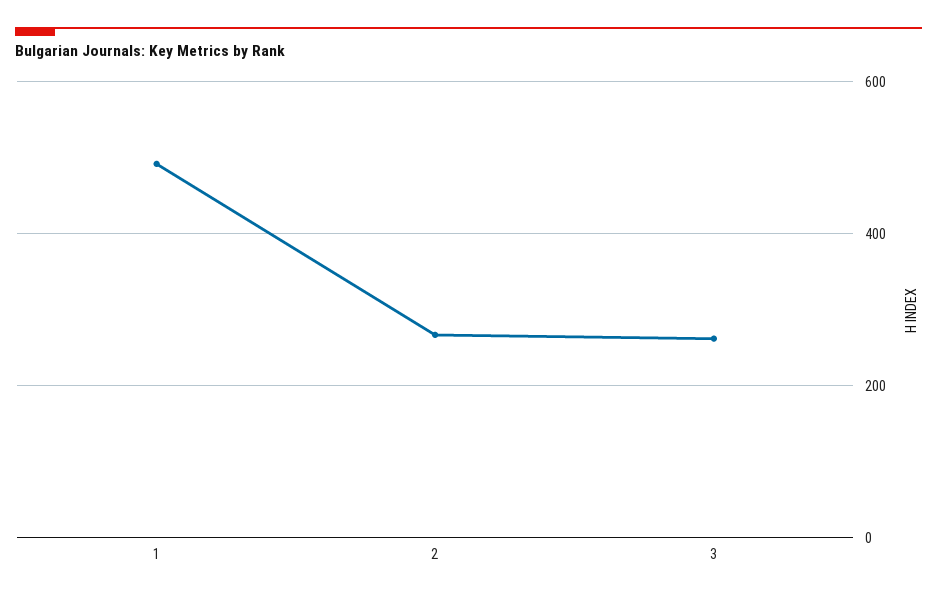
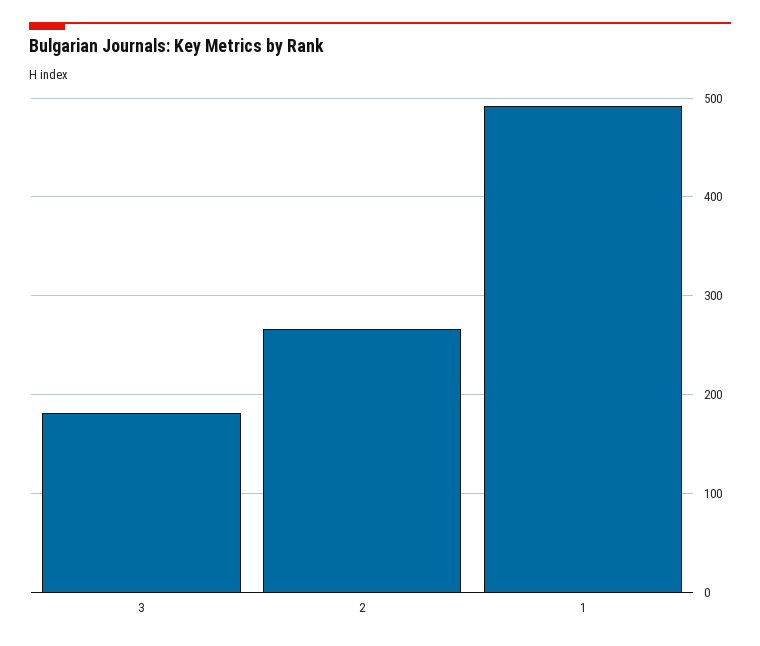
3: 260 -> 180

